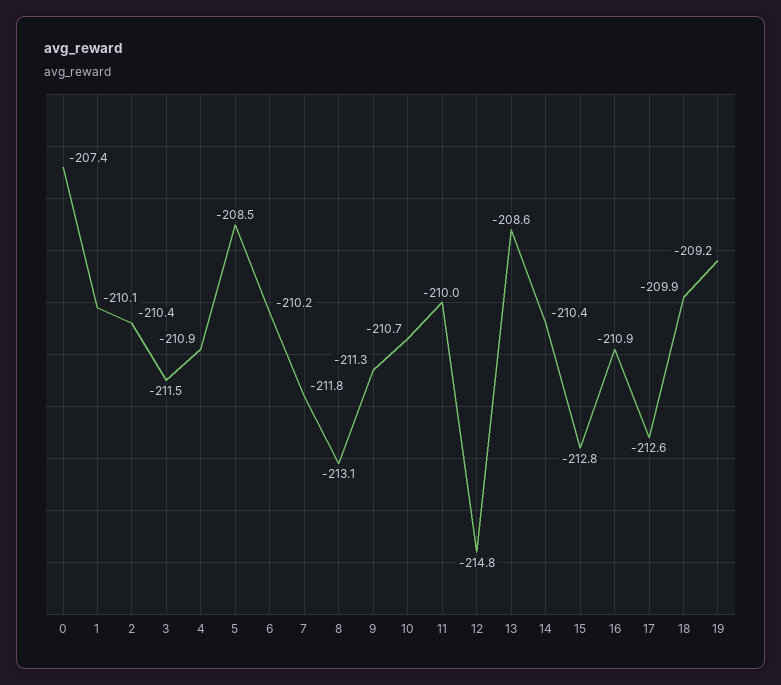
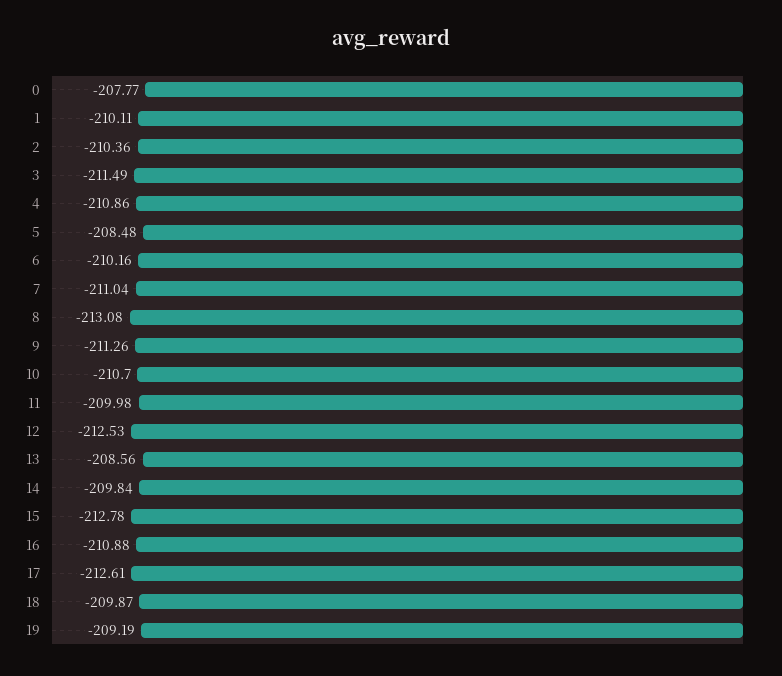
0: -207.4 -> -207.77
7: -211.8 -> -211.04
12: -214.8 -> -212.53
14: -210.4 -> -209.84

